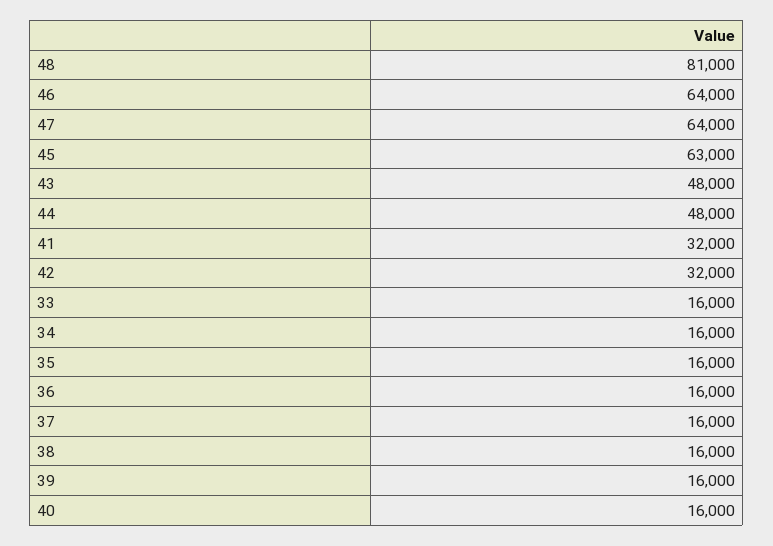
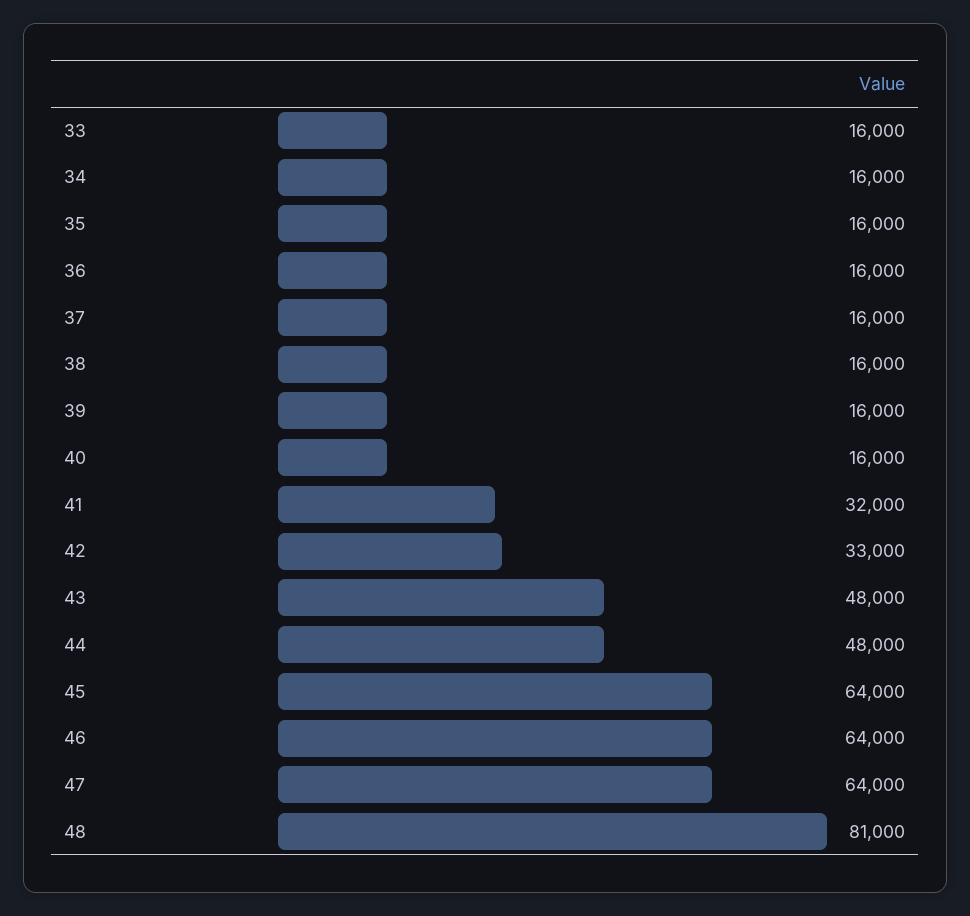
45: 63000 -> 64000
42: 32000 -> 33000

